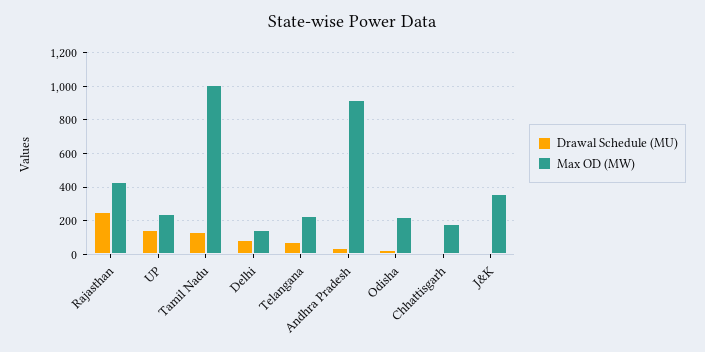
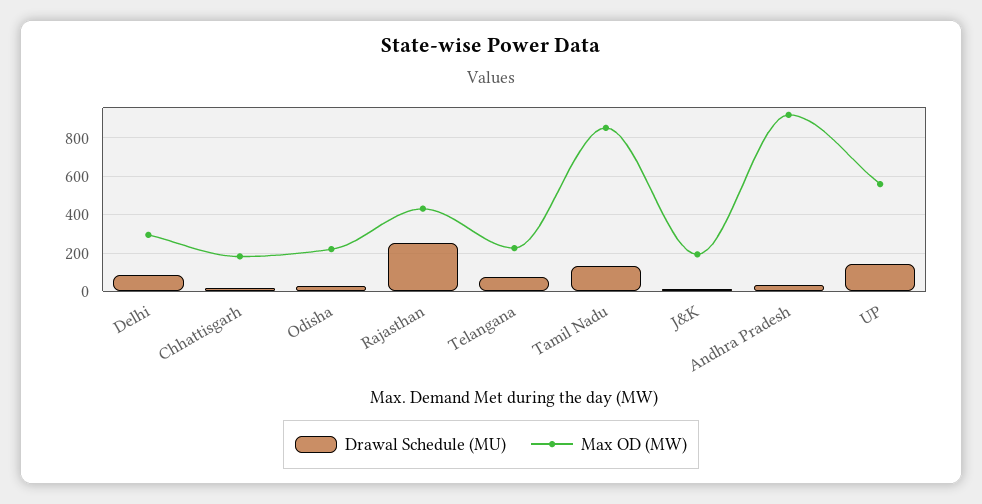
Max OD (MW), UP: 250 -> 550
Max OD (MW), Tamil Nadu: 1000 -> 850
Max OD (MW), Delhi: 150 -> 300
Max OD (MW), J&K: 350 -> 200

